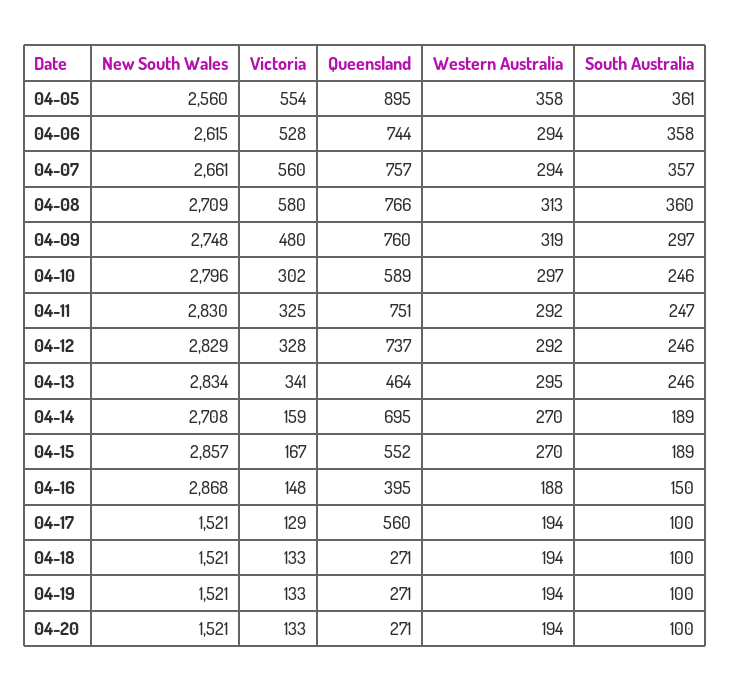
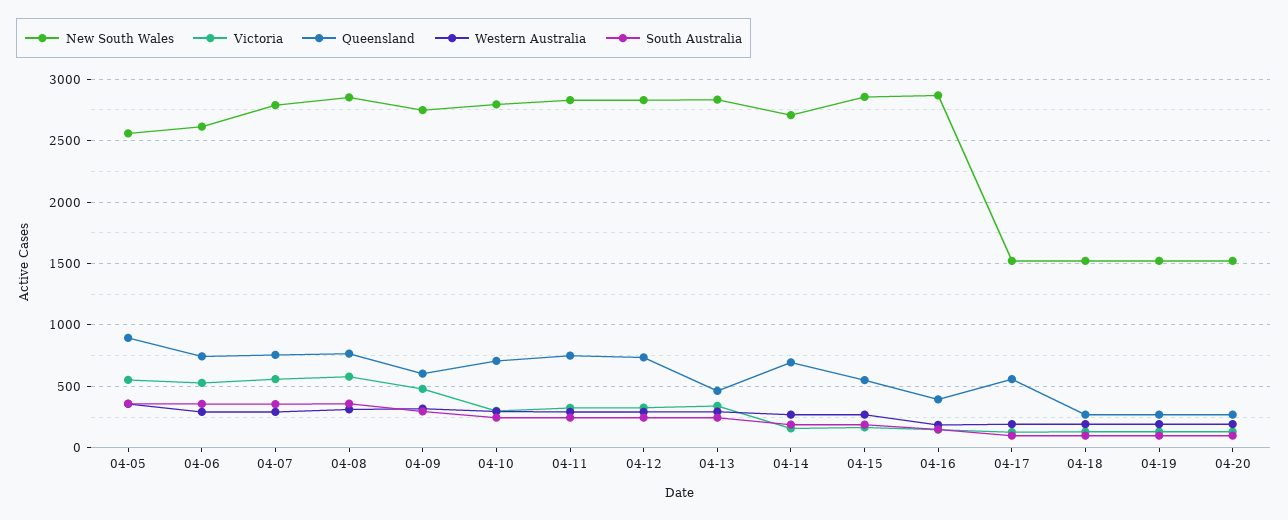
New South Wales, 04-07: 2661 -> 2800
New South Wales, 04-08: 2709 -> 2850
Queensland, 04-09: 760 -> 600
Queensland, 04-10: 589 -> 700

